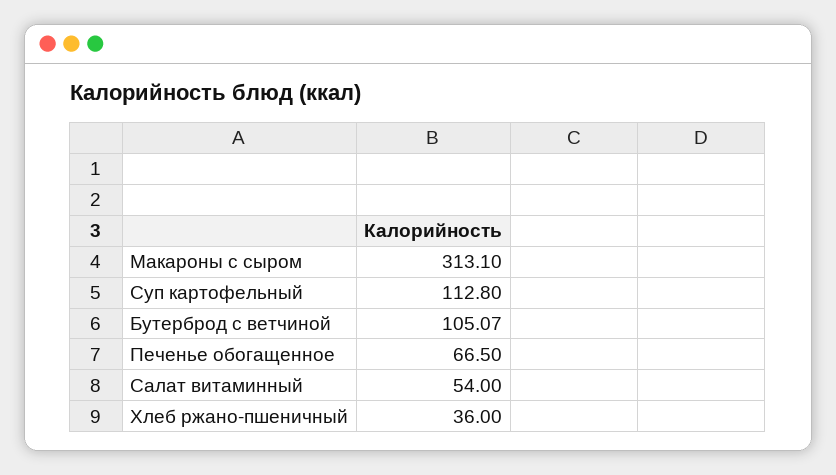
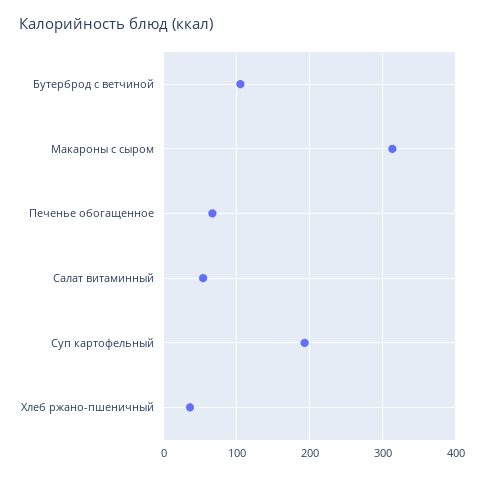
Суп картофельный: 112.8 -> 190

